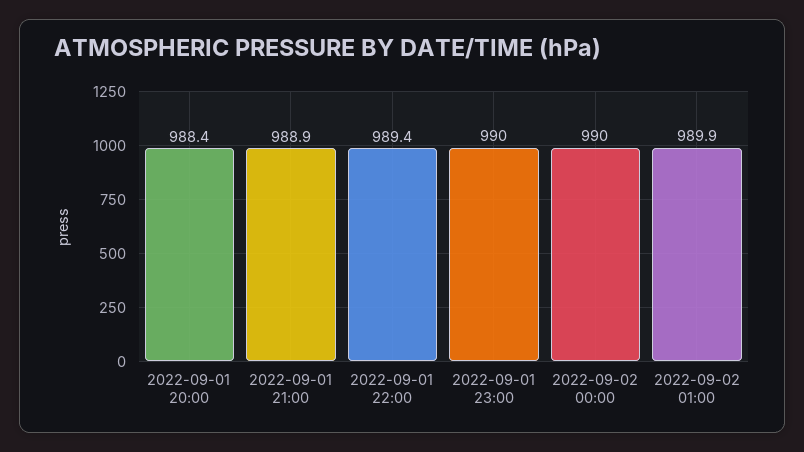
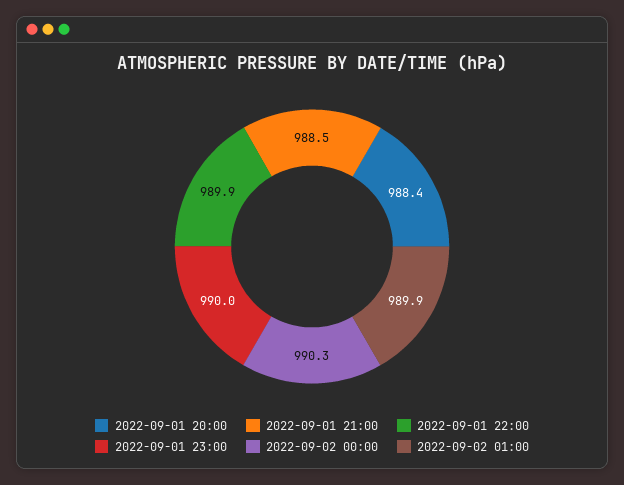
2022-09-01 21:00: 988.9 -> 988.5
2022-09-01 22:00: 989.4 -> 989.9
2022-09-02 00:00: 990 -> 990.3

